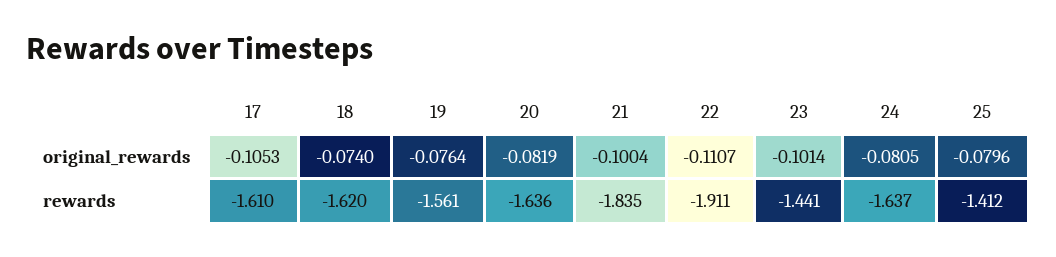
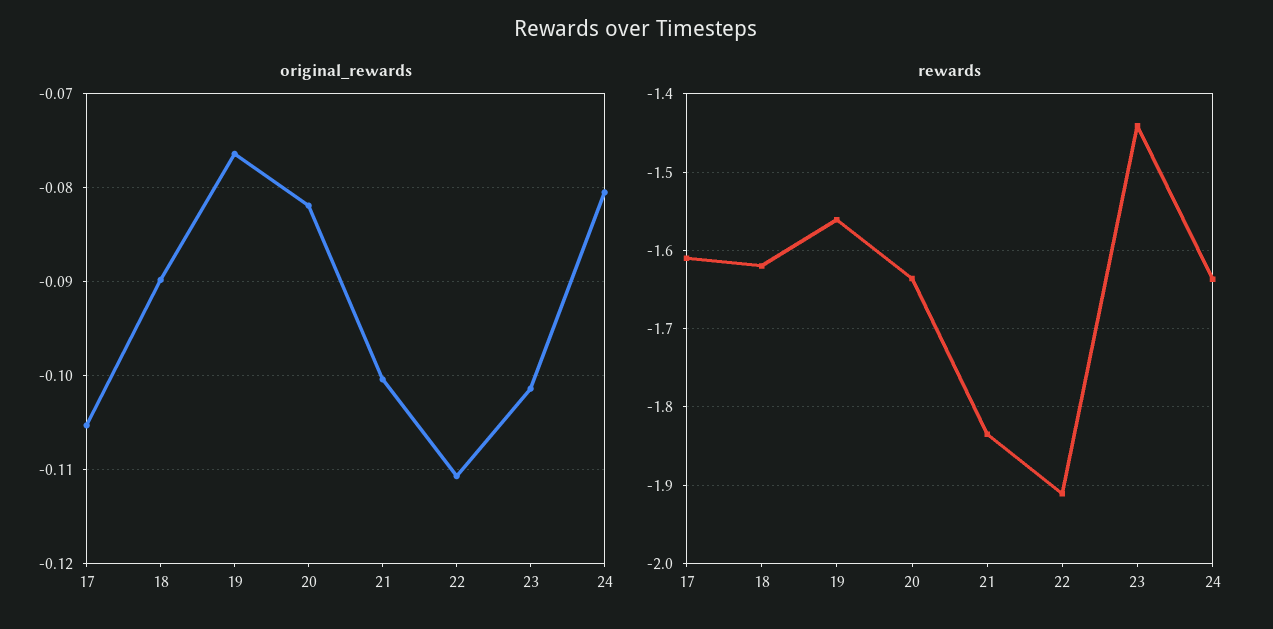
original_rewards, 18: -0.074 -> -0.09
original_rewards, 25: -0.0796 -> none
rewards, 25: -1.412 -> none

